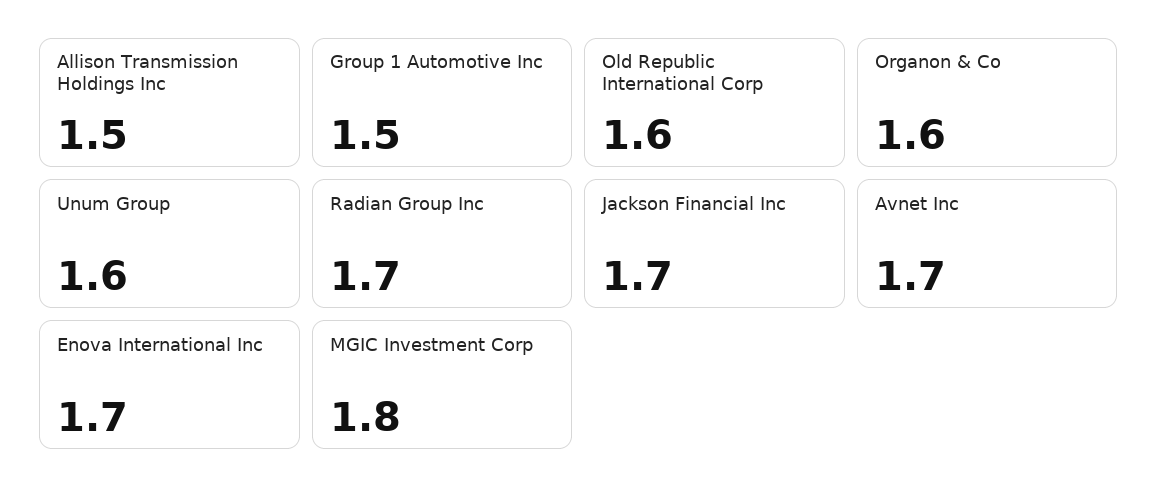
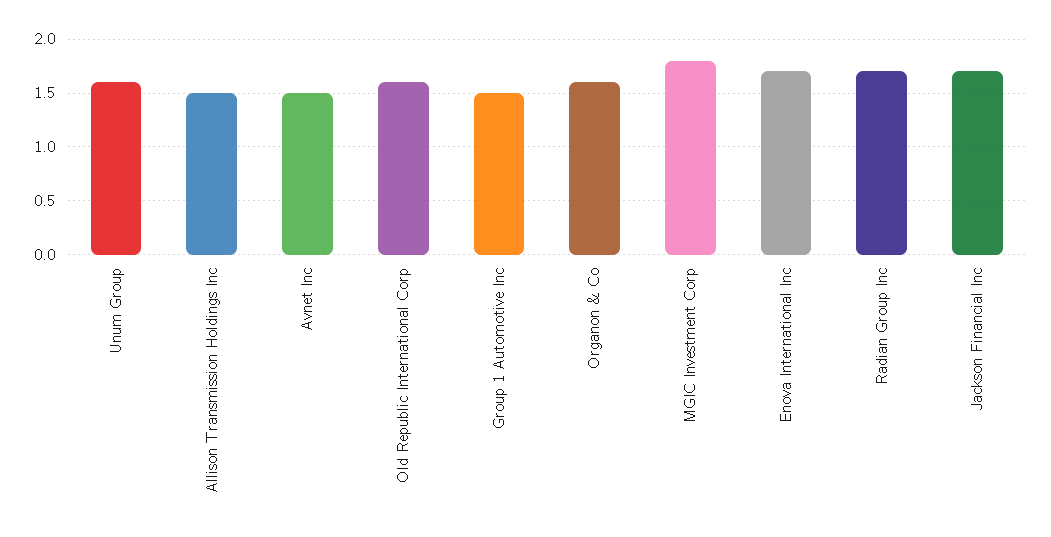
Avnet Inc: 1.7 -> 1.5

